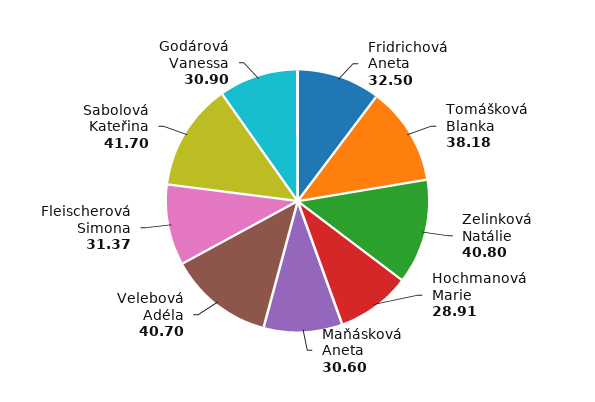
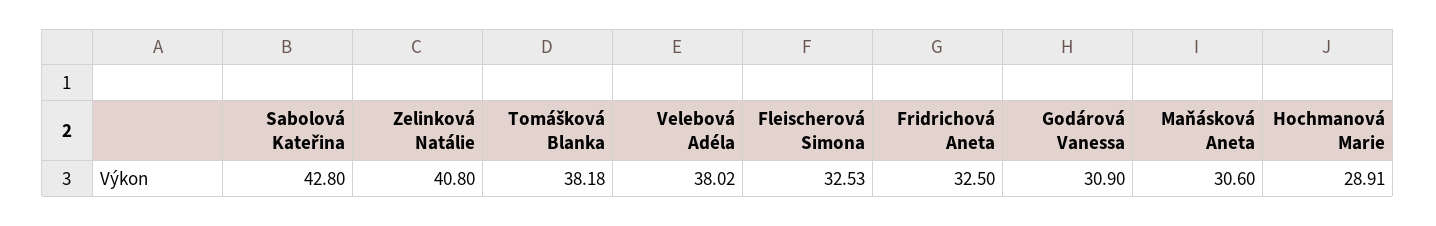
Velebová Adéla: 40.7 -> 38.02
Fleischerová Simona: 31.37 -> 32.53
Sabolová Kateřina: 41.7 -> 42.8

